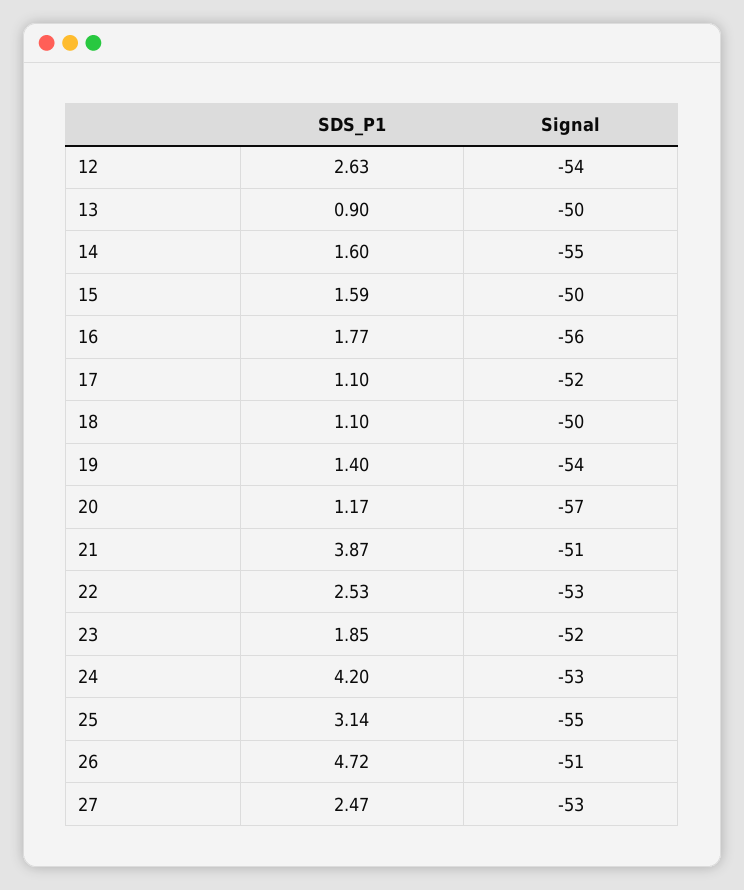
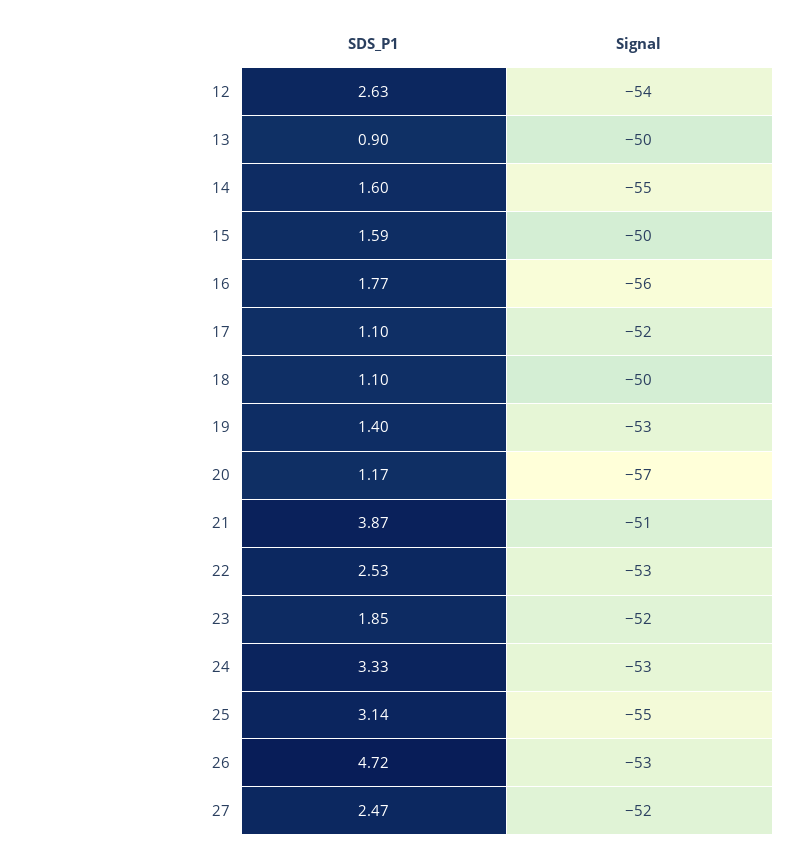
Signal, 19: -54 -> -53
SDS_P1, 24: 4.2 -> 3.33
Signal, 26: -51 -> -53
Signal, 27: -53 -> -52

